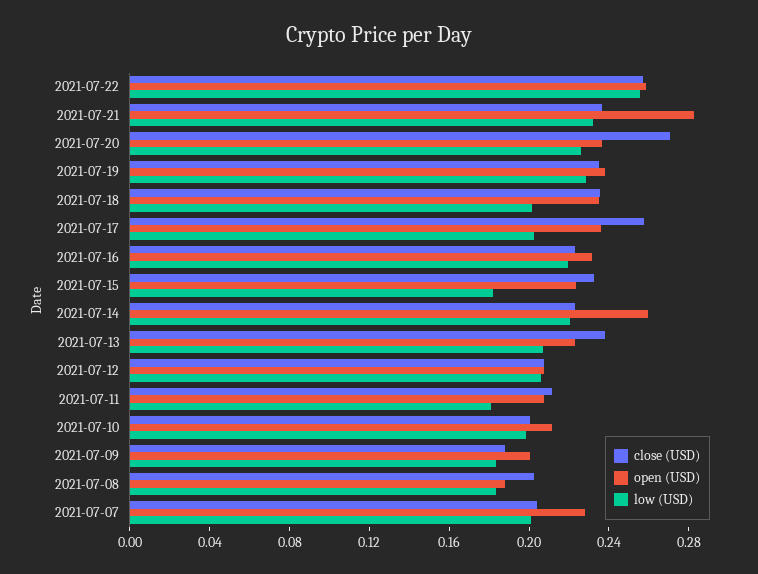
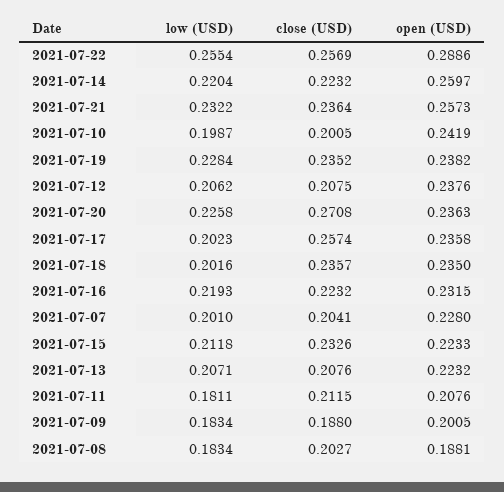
open (USD), 2021-07-22: 0.26 -> 0.2886
open (USD), 2021-07-21: 0.28 -> 0.2573
low (USD), 2021-07-15: 0.18 -> 0.2118
close (USD), 2021-07-13: 0.24 -> 0.2076
open (USD), 2021-07-12: 0.21 -> 0.2376
open (USD), 2021-07-10: 0.21 -> 0.2419

